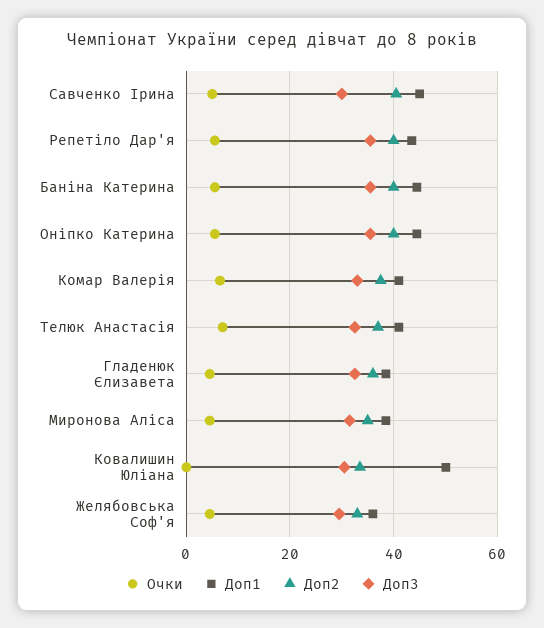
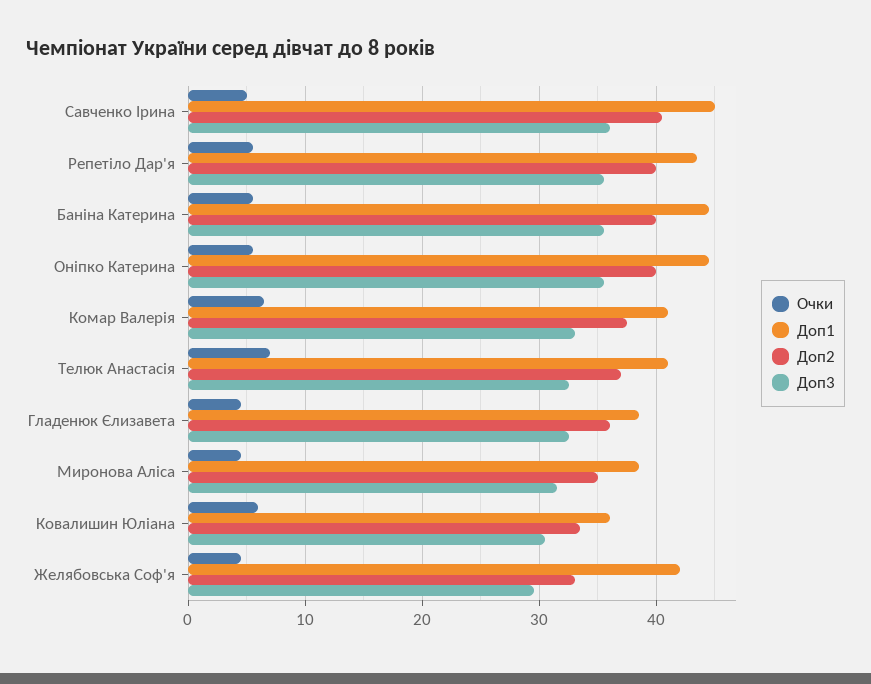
Доп3, Савченко Ірина: 30 -> 36
Очки, Ковалишин Юліана: 0 -> 6
Доп1, Ковалишин Юліана: 50 -> 36
Доп1, Желябовська Соф'я: 36 -> 42

